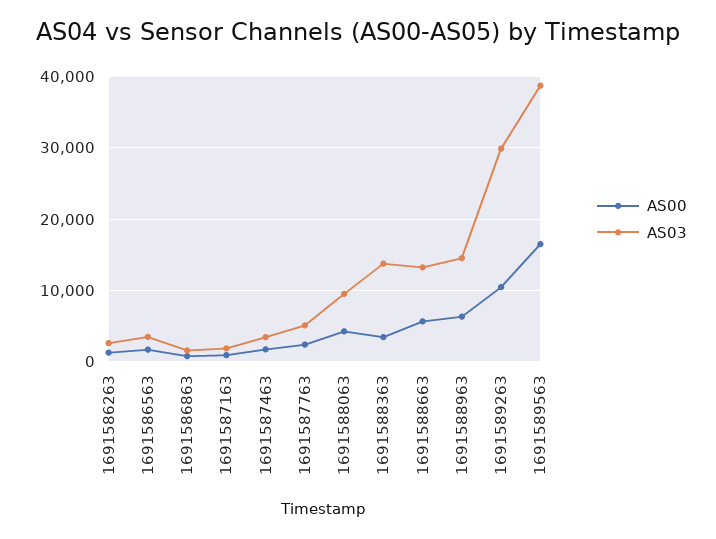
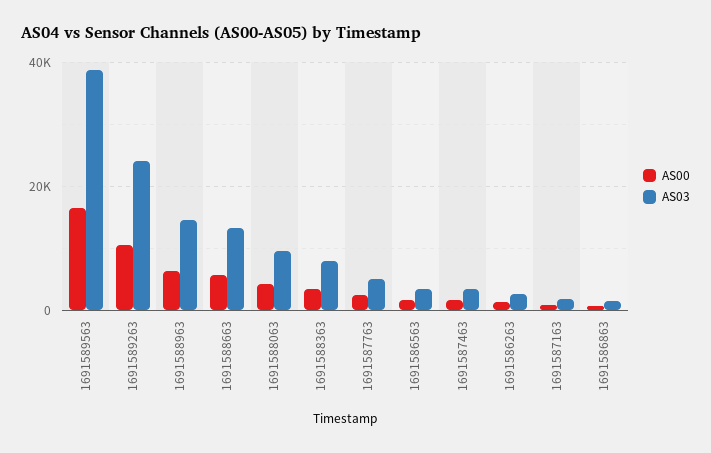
AS03, 1691588363: 14000 -> 8000
AS03, 1691589263: 30000 -> 24000

